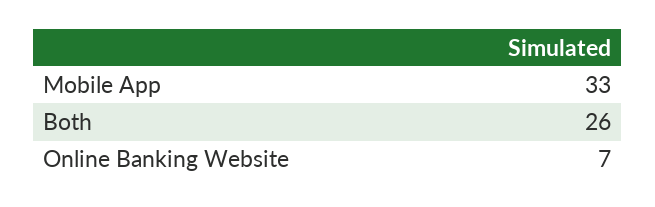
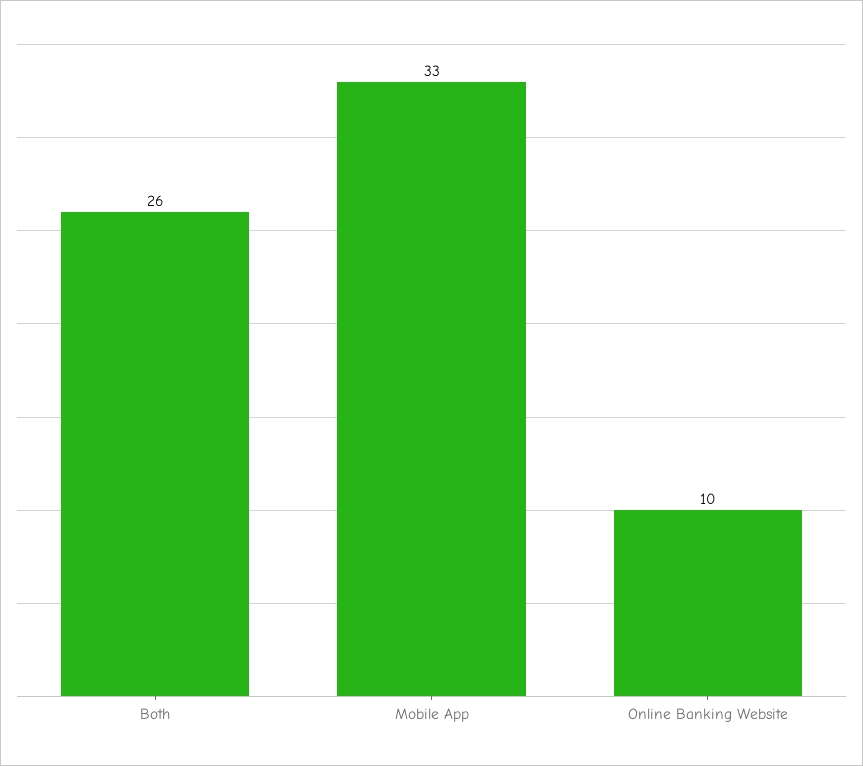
Online Banking Website: 7 -> 10

